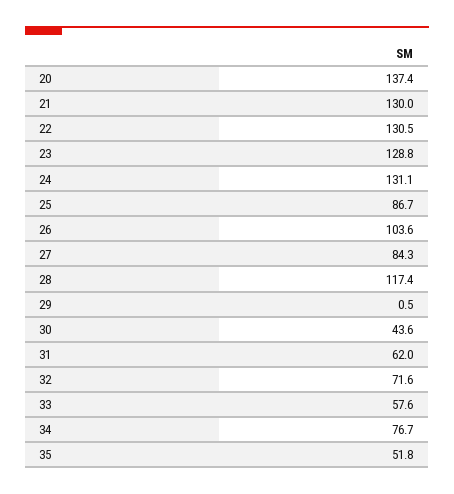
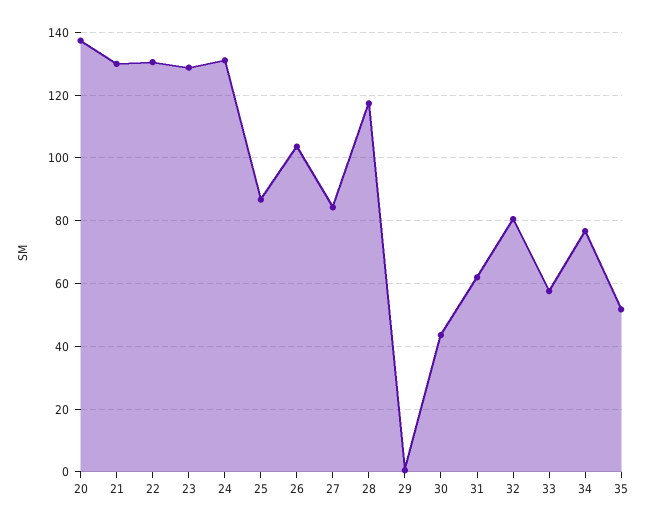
32: 71.6 -> 80

